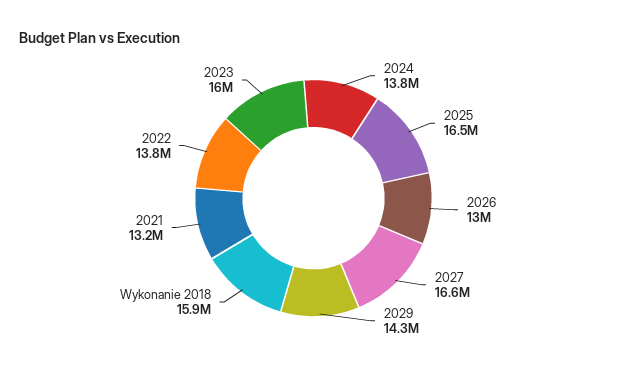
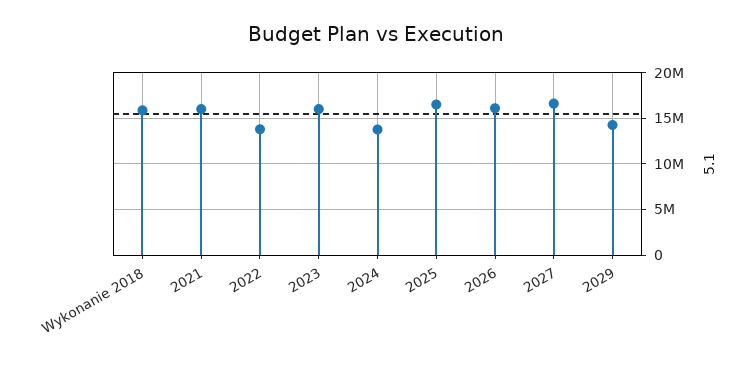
2026: 13000000 -> 16000000
2021: 13200000 -> 16000000

